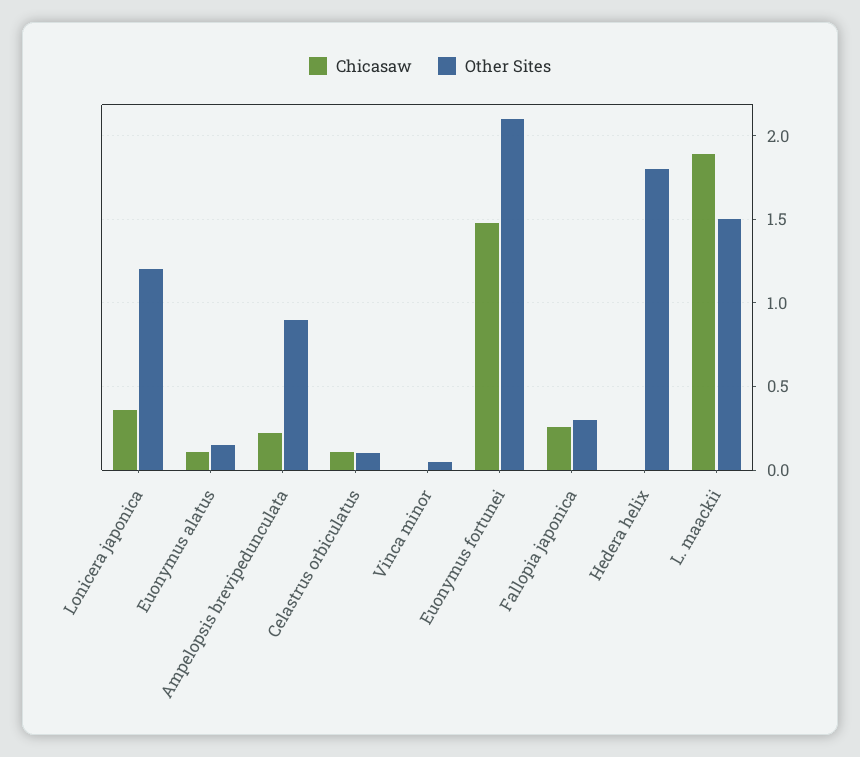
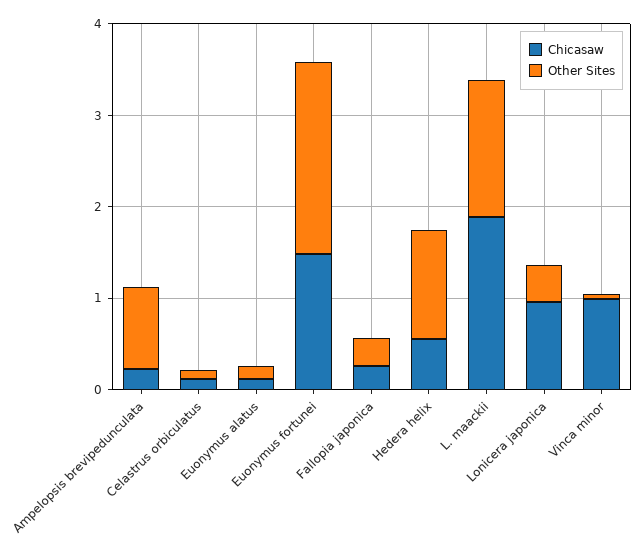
Chicasaw, Lonicera japonica: 0.35 -> 1
Other Sites, Lonicera japonica: 1.2 -> 0.4
Chicasaw, Vinca minor: 0 -> 1
Chicasaw, Hedera helix: 0 -> 0.6
Other Sites, Hedera helix: 1.8 -> 1.2

